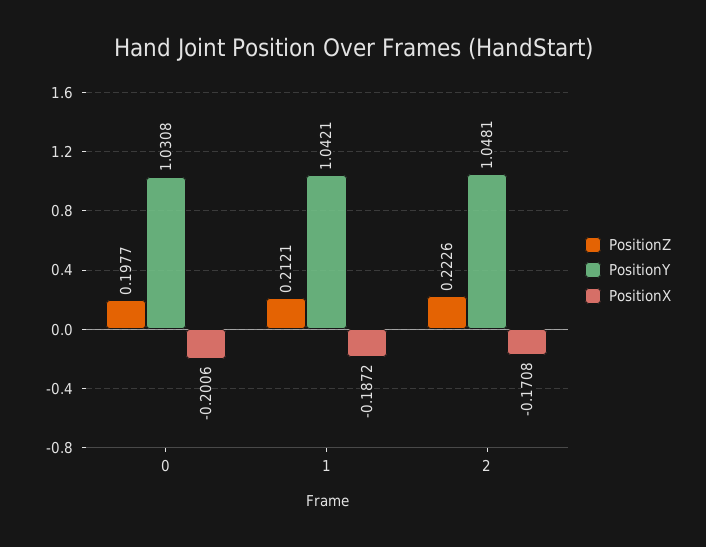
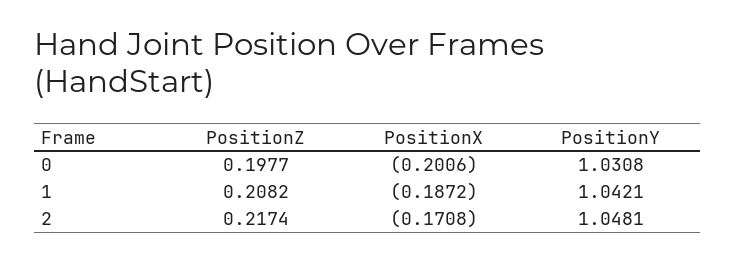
PositionZ, 1: 0.2121 -> 0.2082
PositionZ, 2: 0.2226 -> 0.2174

